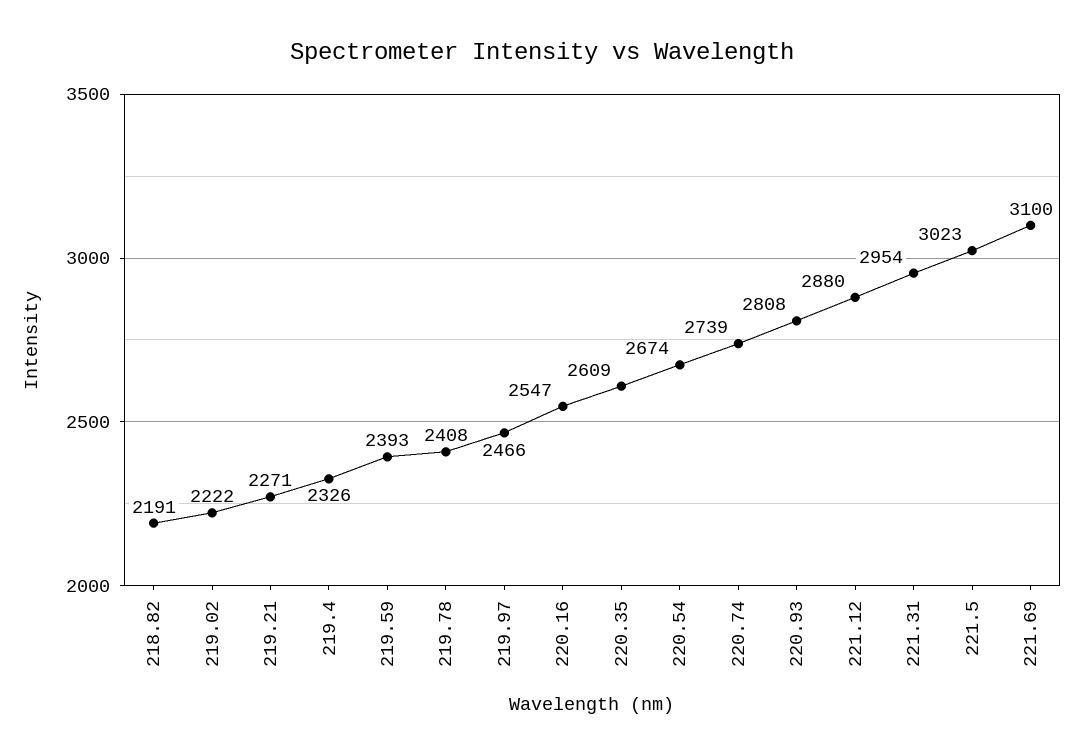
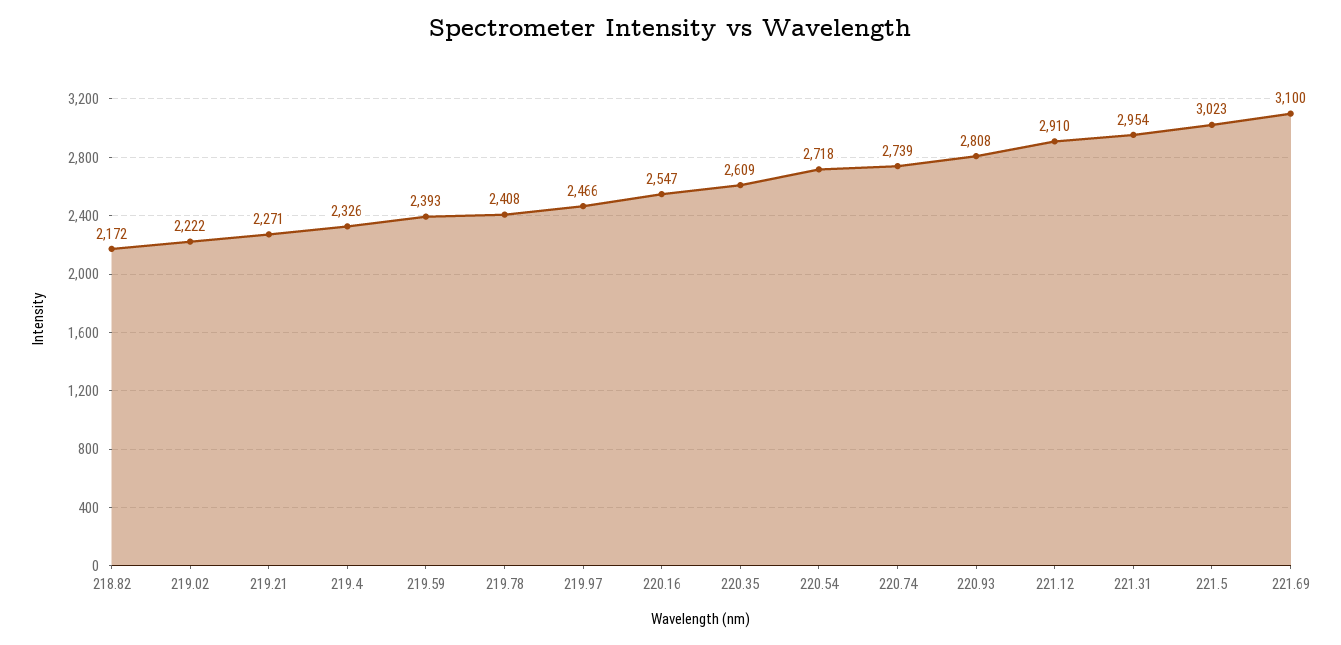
218.82: 2191 -> 2172
220.54: 2674 -> 2718
221.12: 2880 -> 2910

